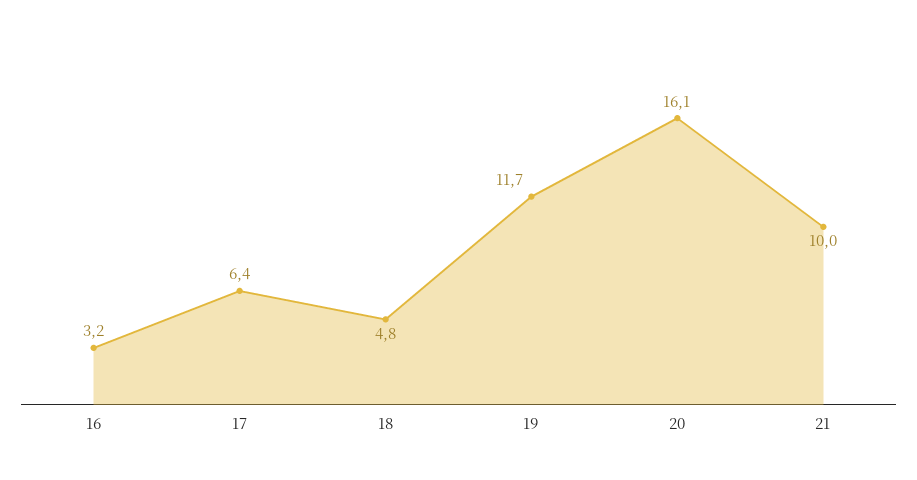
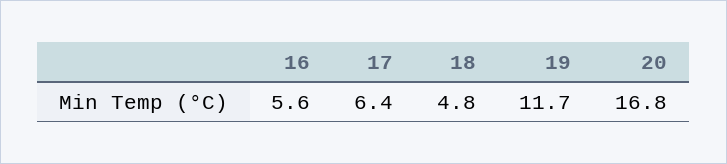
16: 3.2 -> 5.6
20: 16.1 -> 16.8
21: 10 -> none

